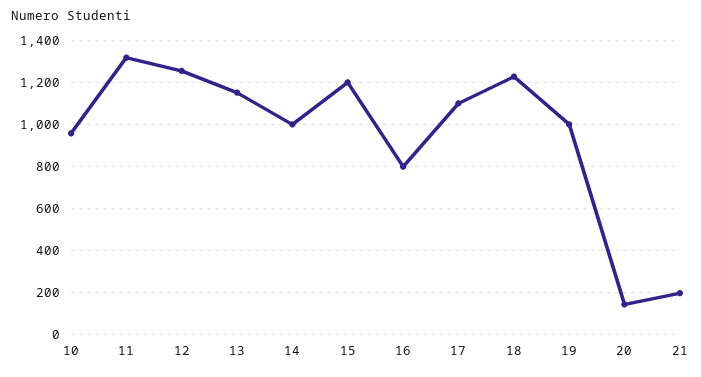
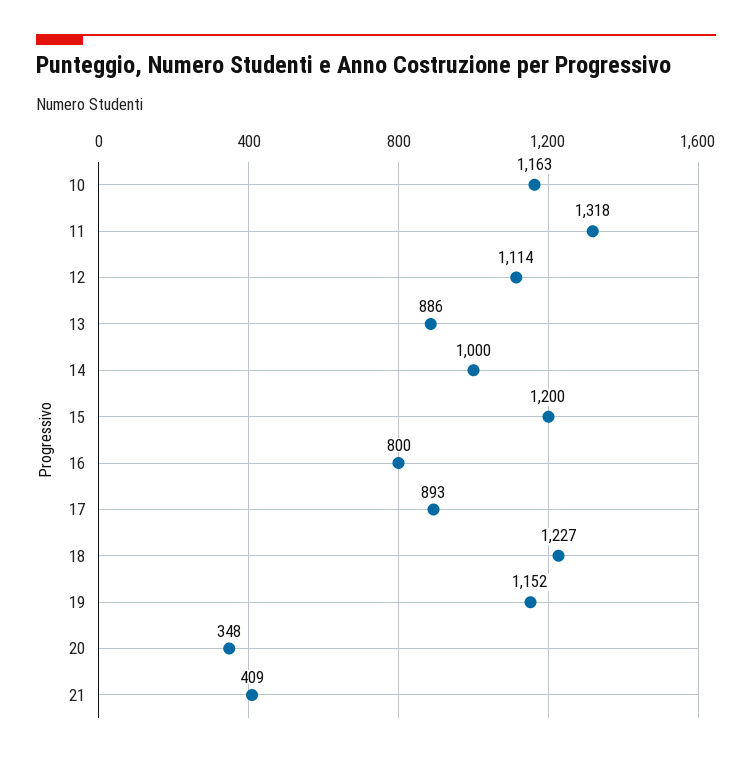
10: 950 -> 1163
12: 1250 -> 1114
13: 1150 -> 886
17: 1100 -> 893
19: 1000 -> 1152
20: 150 -> 348
21: 200 -> 409

